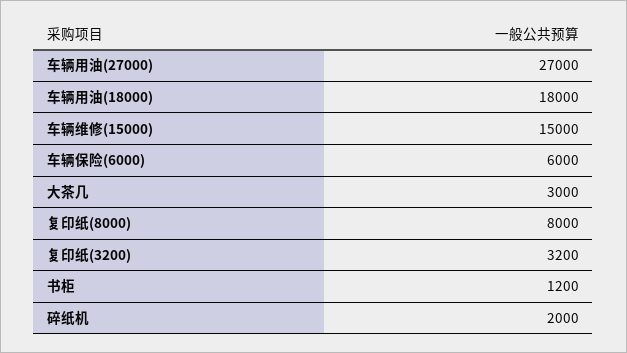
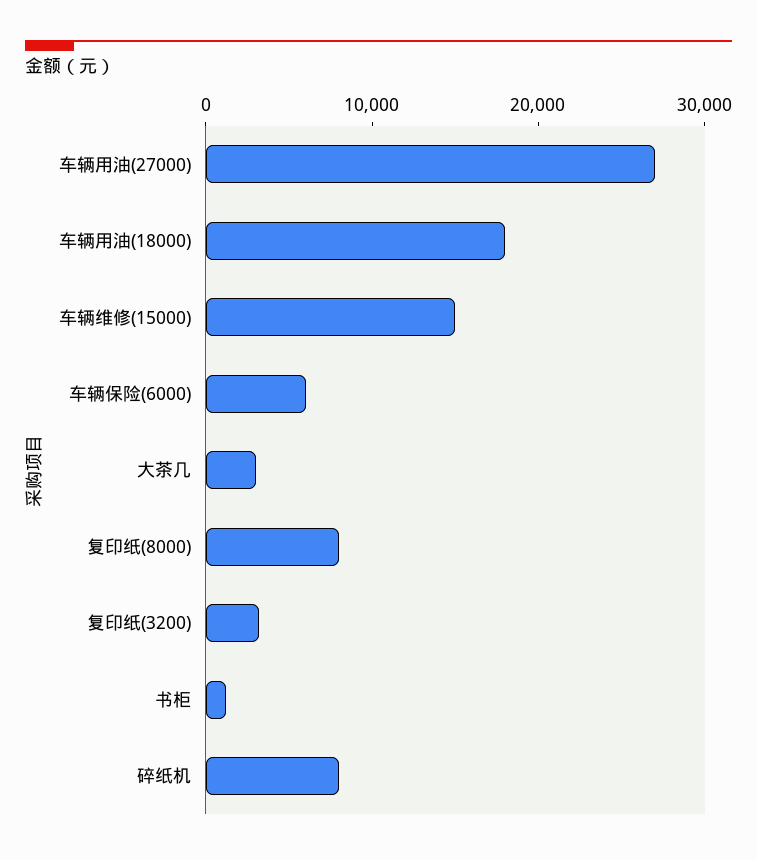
碎纸机: 2000 -> 8000

